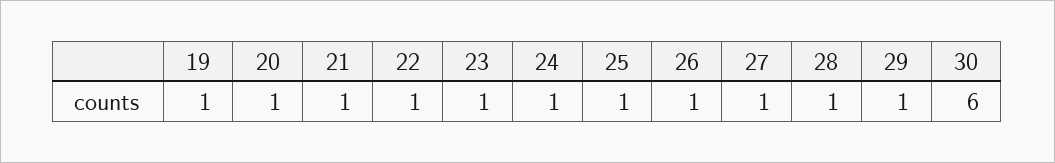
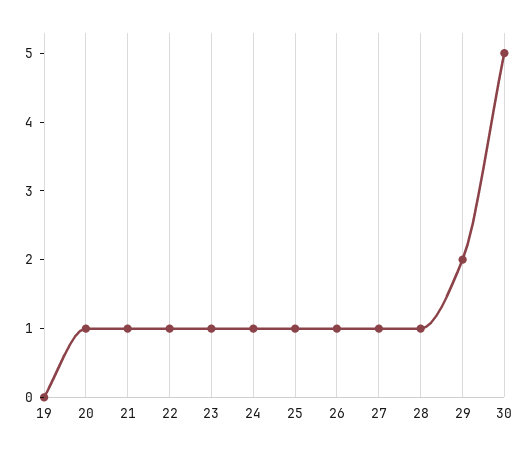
19: 1 -> 0
29: 1 -> 2
30: 6 -> 5

